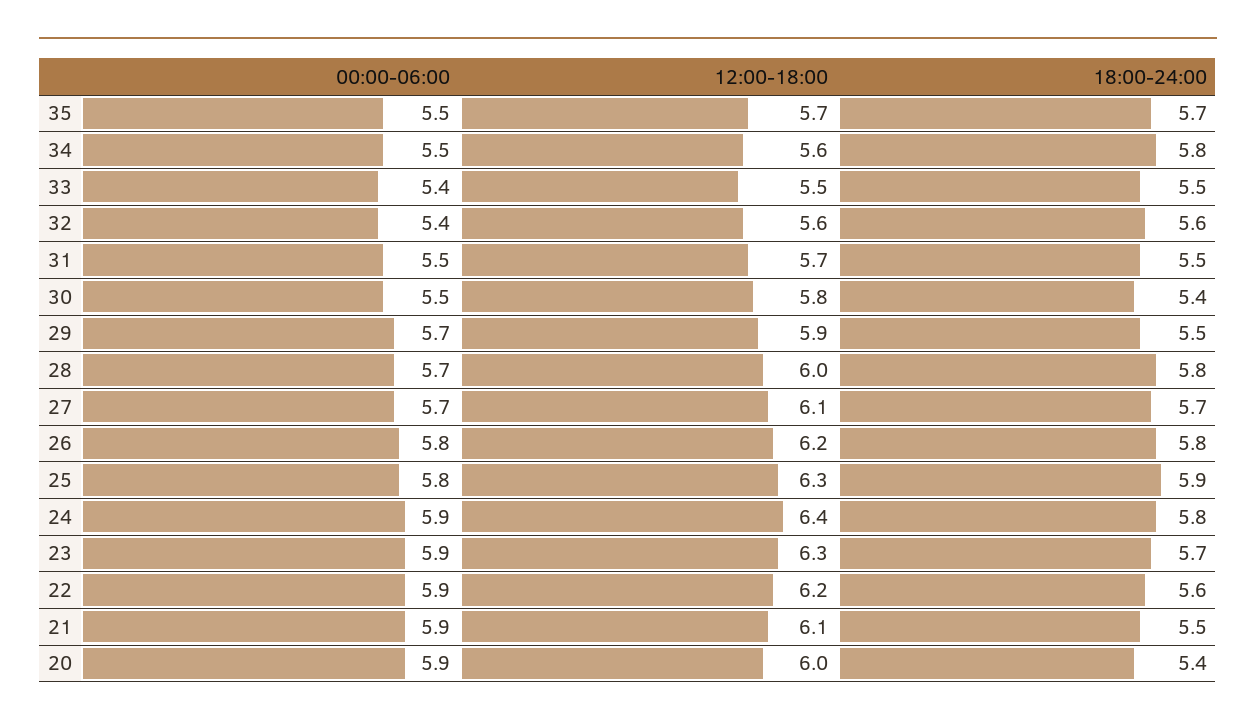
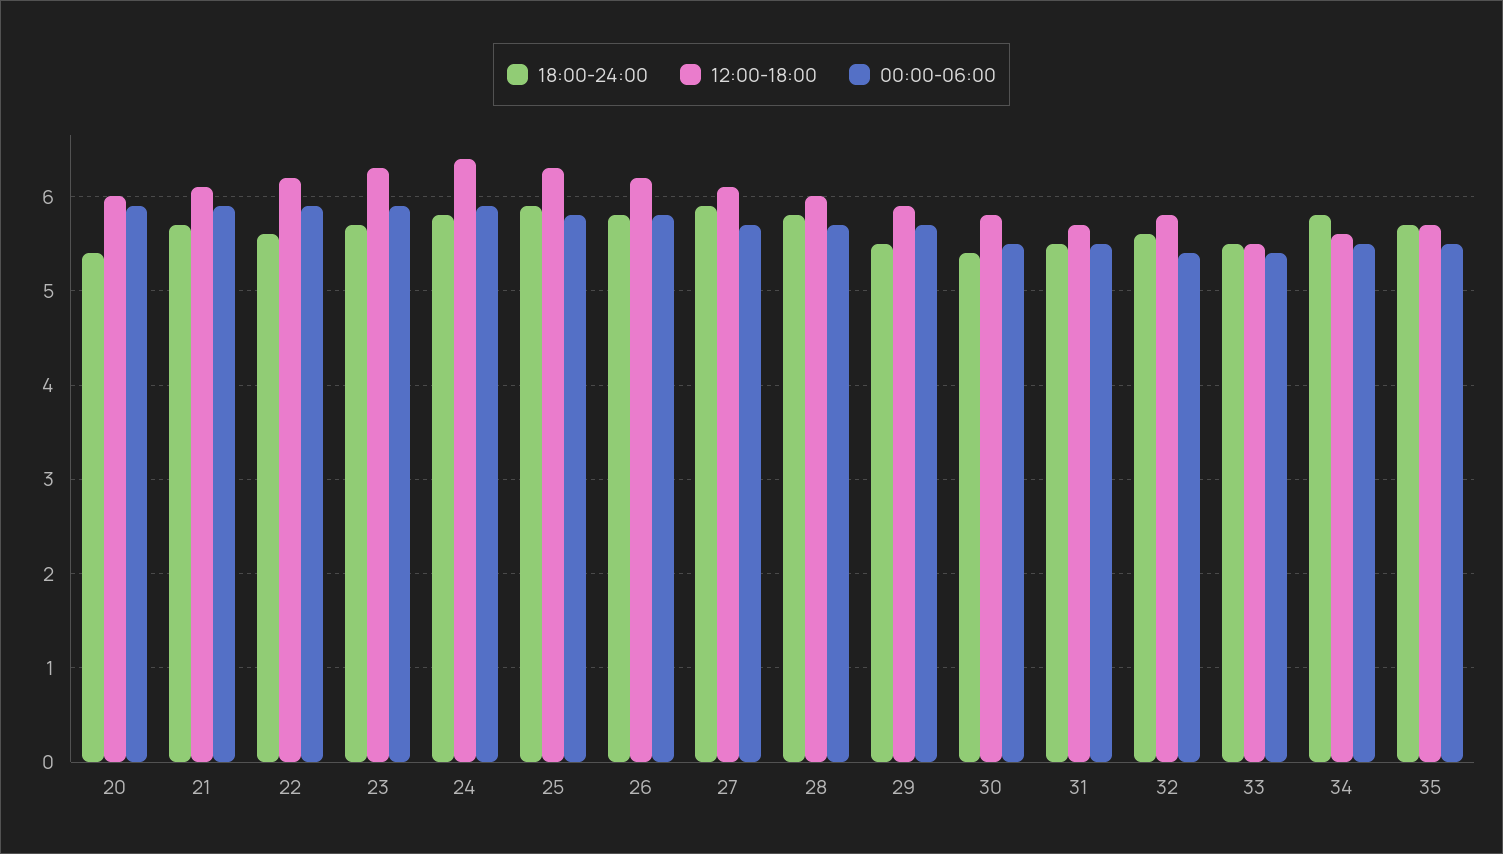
12:00-18:00, 32: 5.6 -> 5.8
18:00-24:00, 27: 5.7 -> 5.9
18:00-24:00, 21: 5.5 -> 5.7

